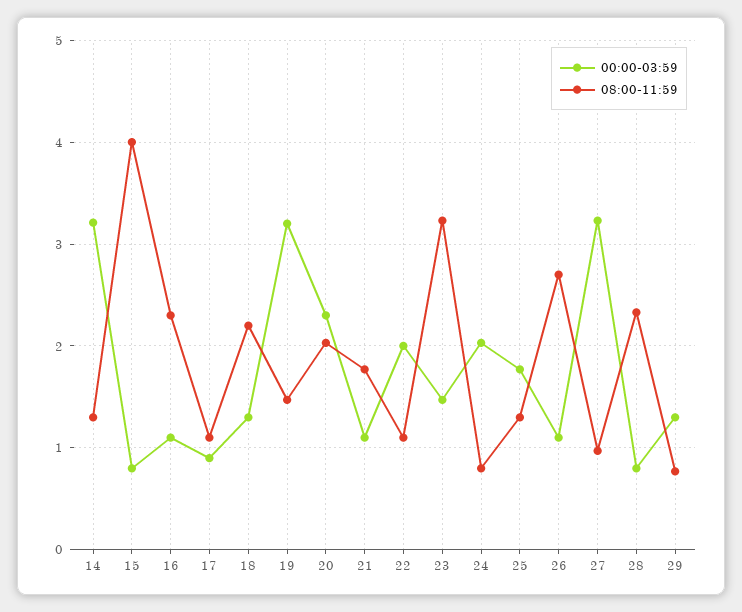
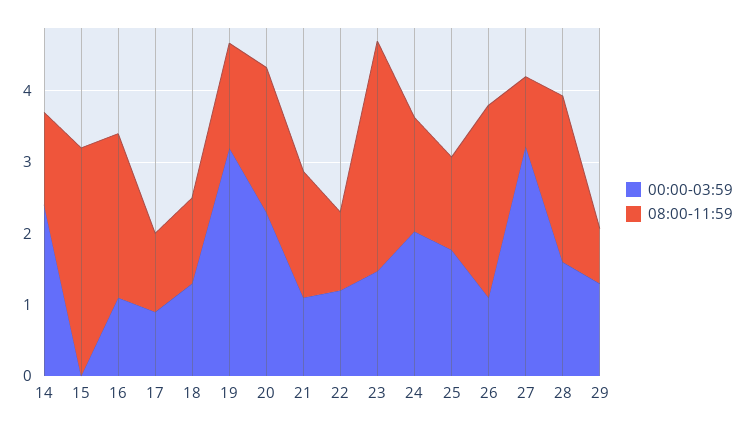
00:00-03:59, 14: 3.2 -> 2.4
00:00-03:59, 15: 0.8 -> 0
08:00-11:59, 15: 4 -> 3.2
08:00-11:59, 18: 2.2 -> 1.2
00:00-03:59, 22: 2 -> 1.2
08:00-11:59, 24: 0.8 -> 1.6
00:00-03:59, 28: 0.8 -> 1.6

